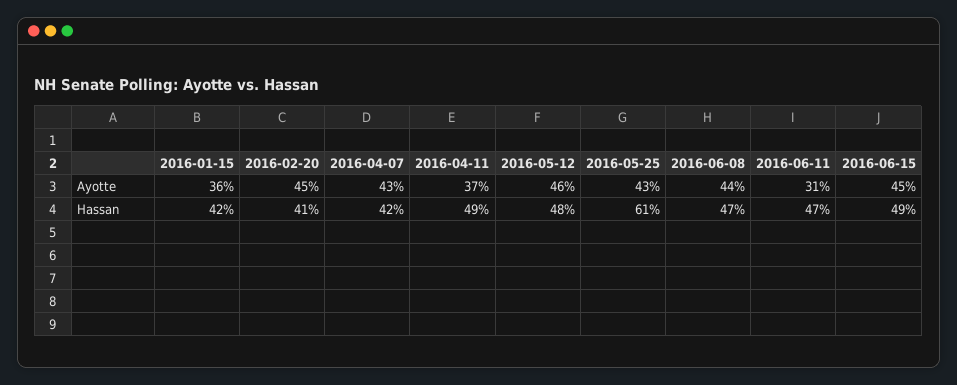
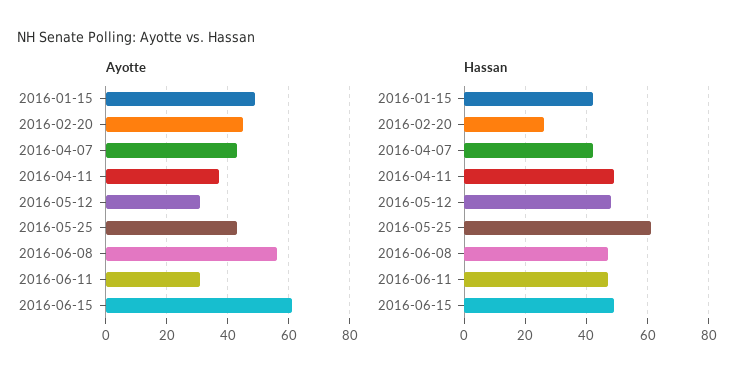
Ayotte, 2016-01-15: 36 -> 50
Ayotte, 2016-05-12: 46 -> 30
Ayotte, 2016-06-08: 44 -> 55
Ayotte, 2016-06-15: 45 -> 60
Hassan, 2016-02-20: 41 -> 25

